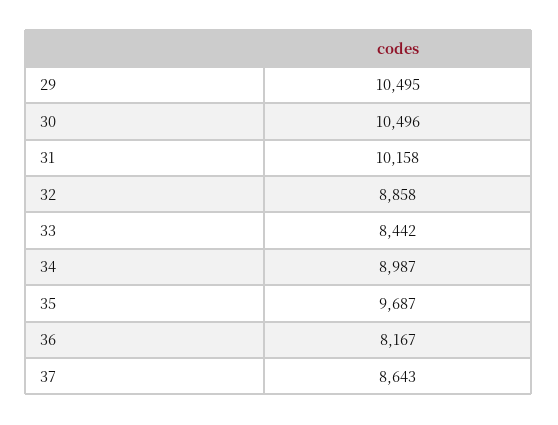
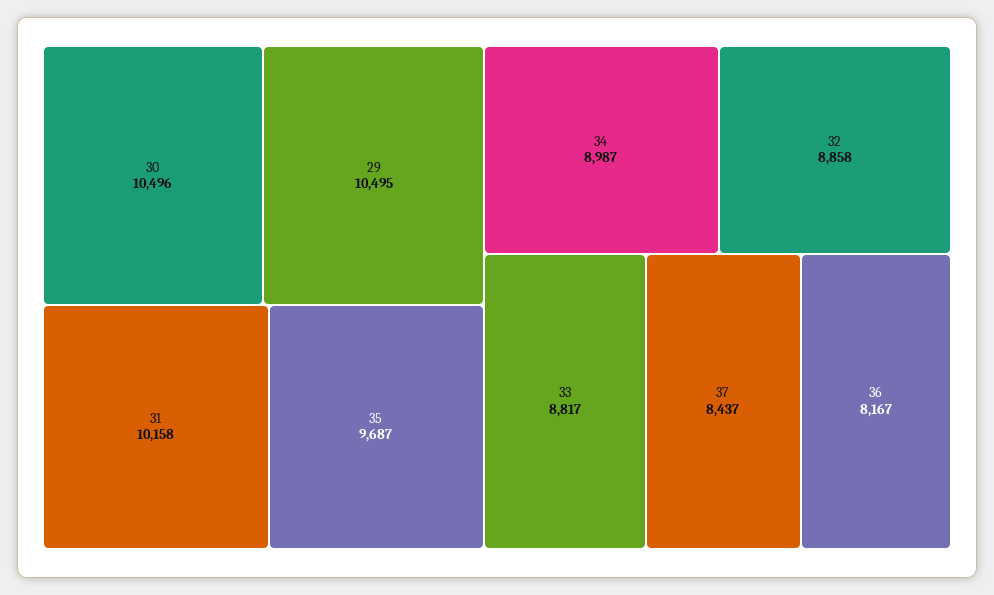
33: 8442 -> 8817
37: 8643 -> 8437

